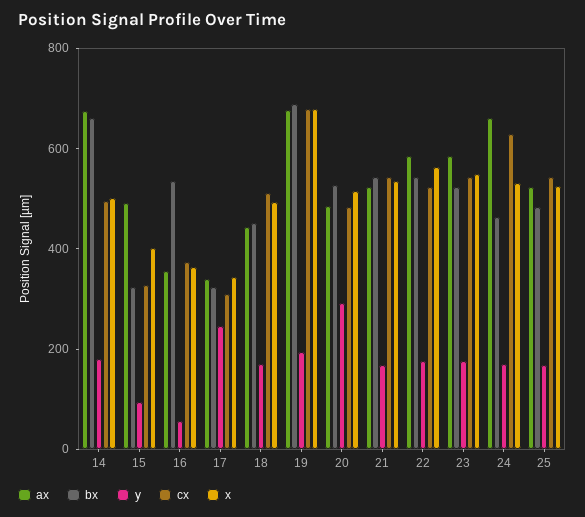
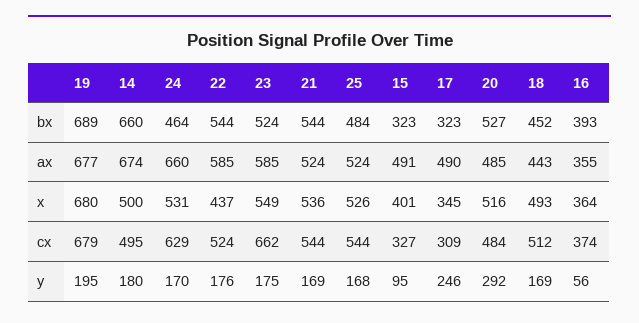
bx, 16: 550 -> 393
ax, 17: 350 -> 490
x, 22: 550 -> 437
cx, 23: 550 -> 662

